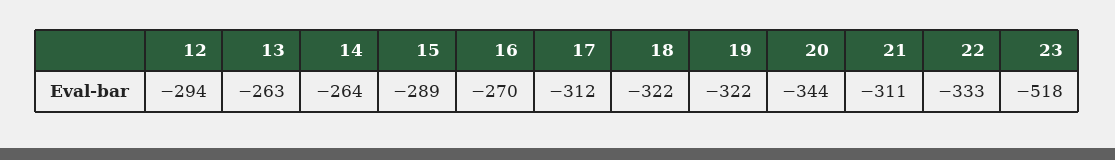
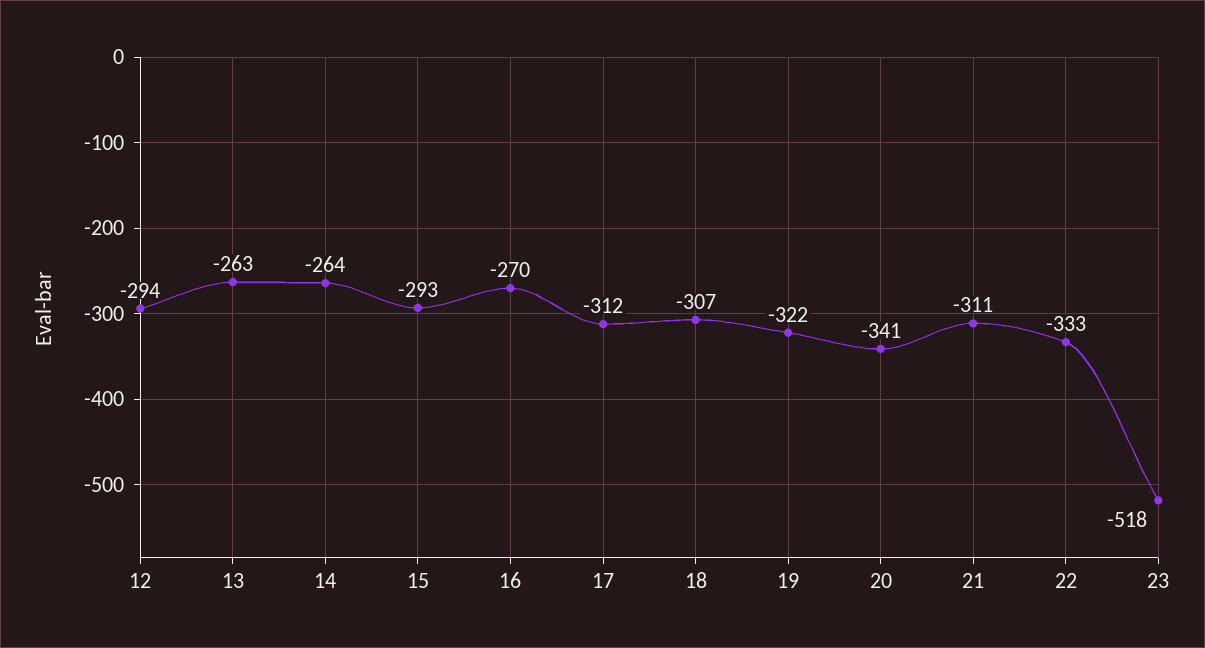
15: -289 -> -293
18: -322 -> -307
20: -344 -> -341

